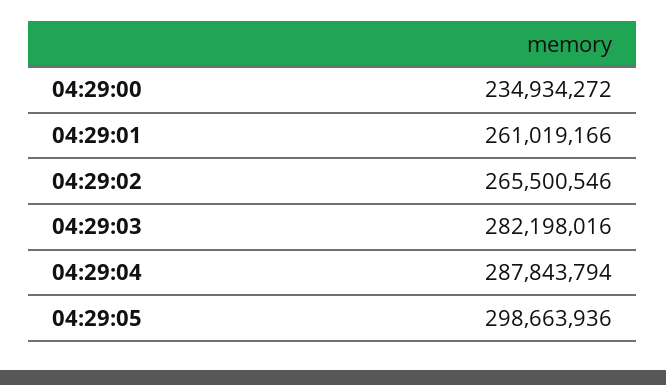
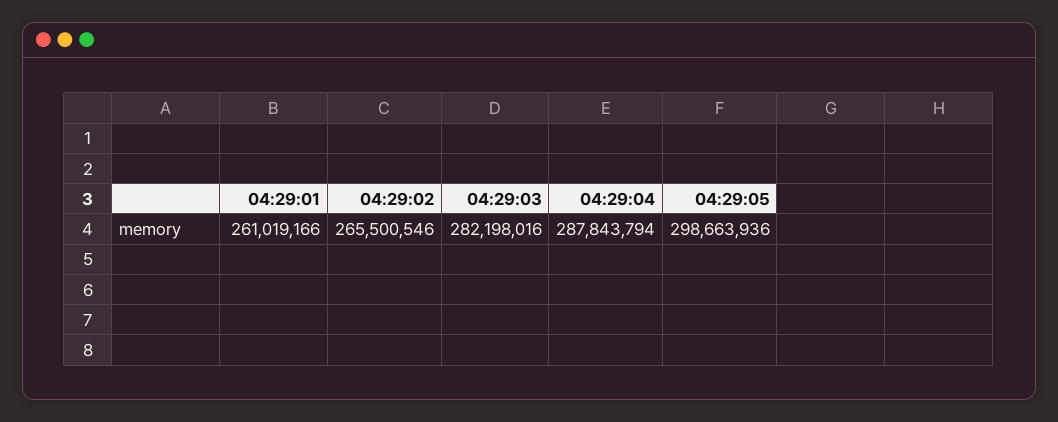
04:29:00: 234934272 -> none

